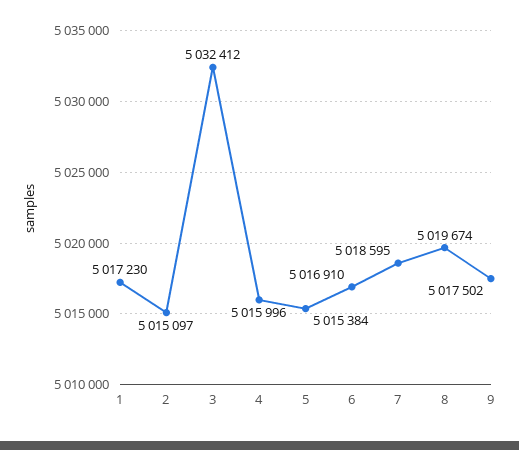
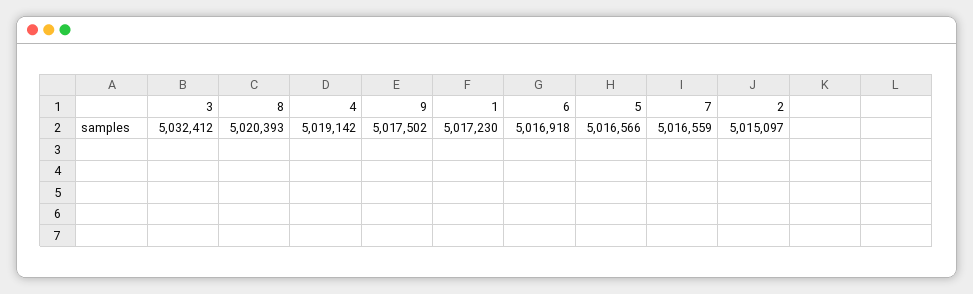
4: 5015996 -> 5019142
5: 5015384 -> 5016566
6: 5016910 -> 5016918
7: 5018595 -> 5016559
8: 5019674 -> 5020393

